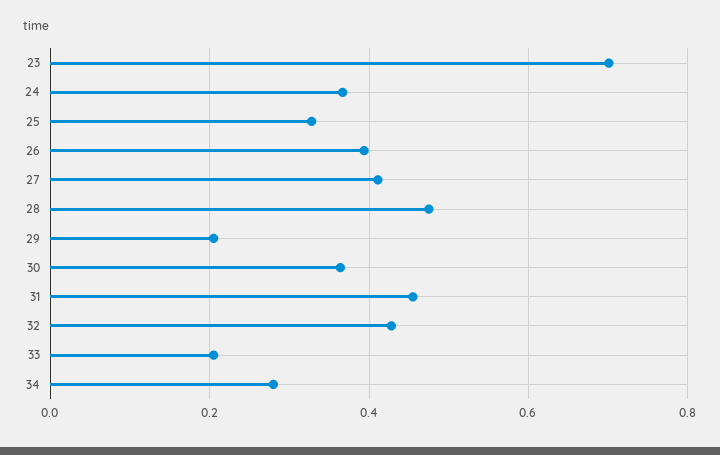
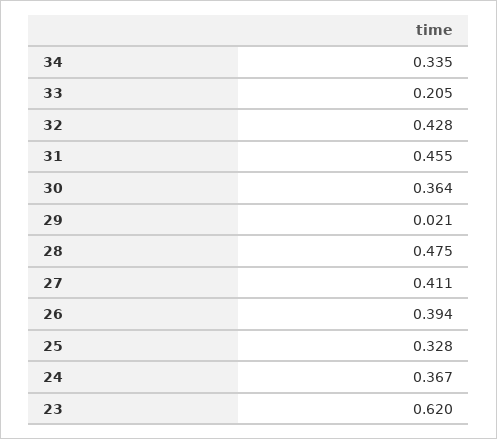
23: 0.7 -> 0.62
29: 0.2 -> 0.021
34: 0.28 -> 0.335

